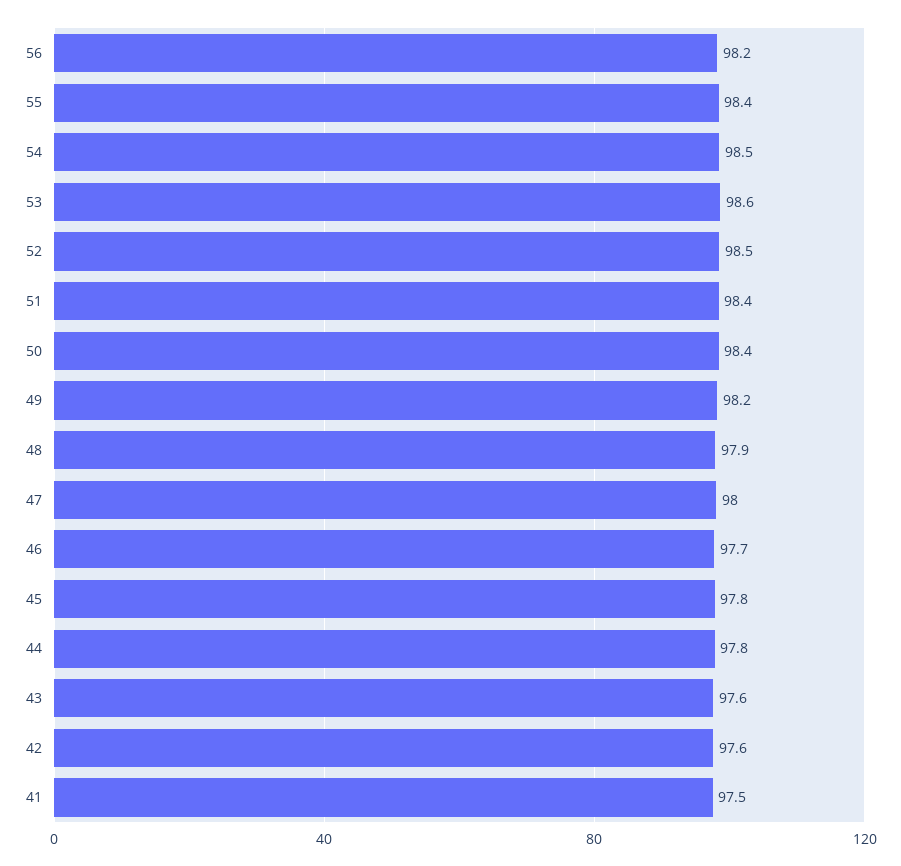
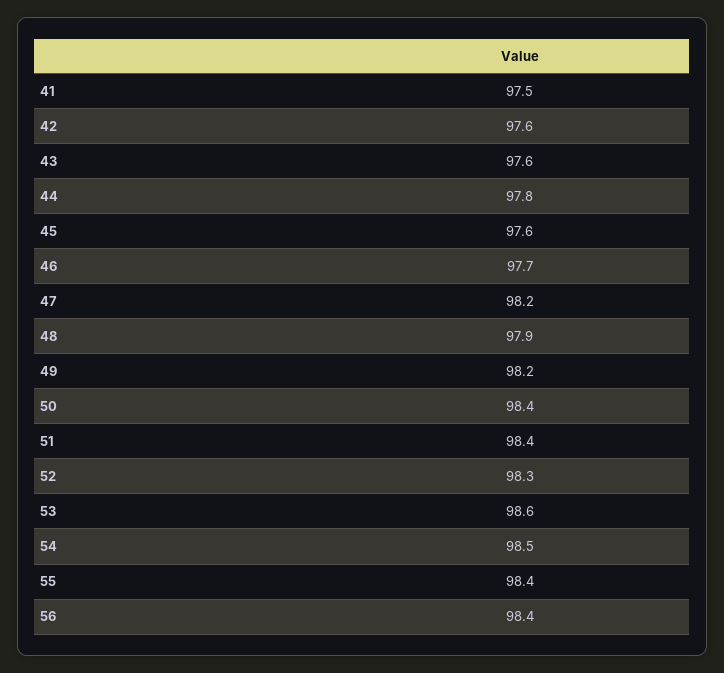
56: 98.2 -> 98.4
52: 98.5 -> 98.3
47: 98 -> 98.2
45: 97.8 -> 97.6

